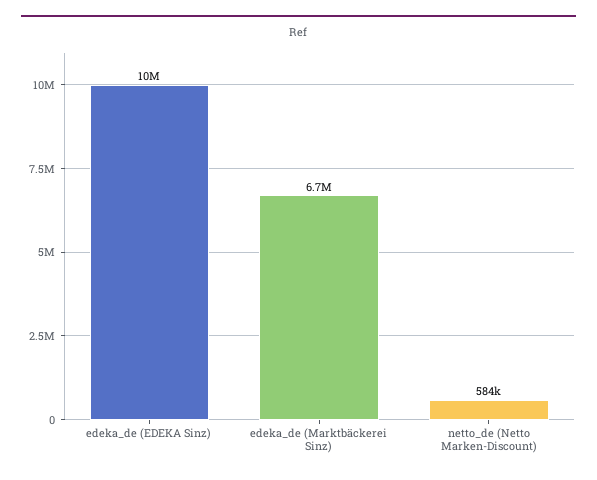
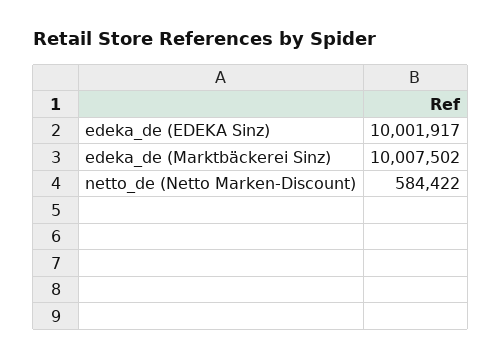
edeka_de (Marktbäckerei Sinz): 6700000 -> 10007502

